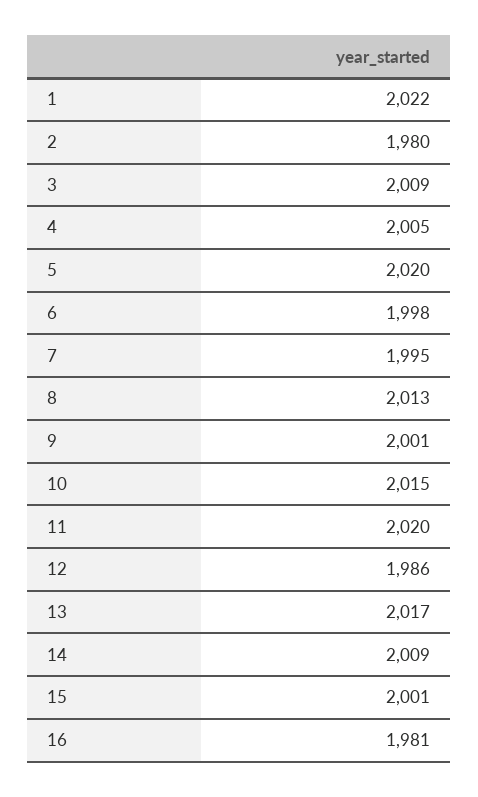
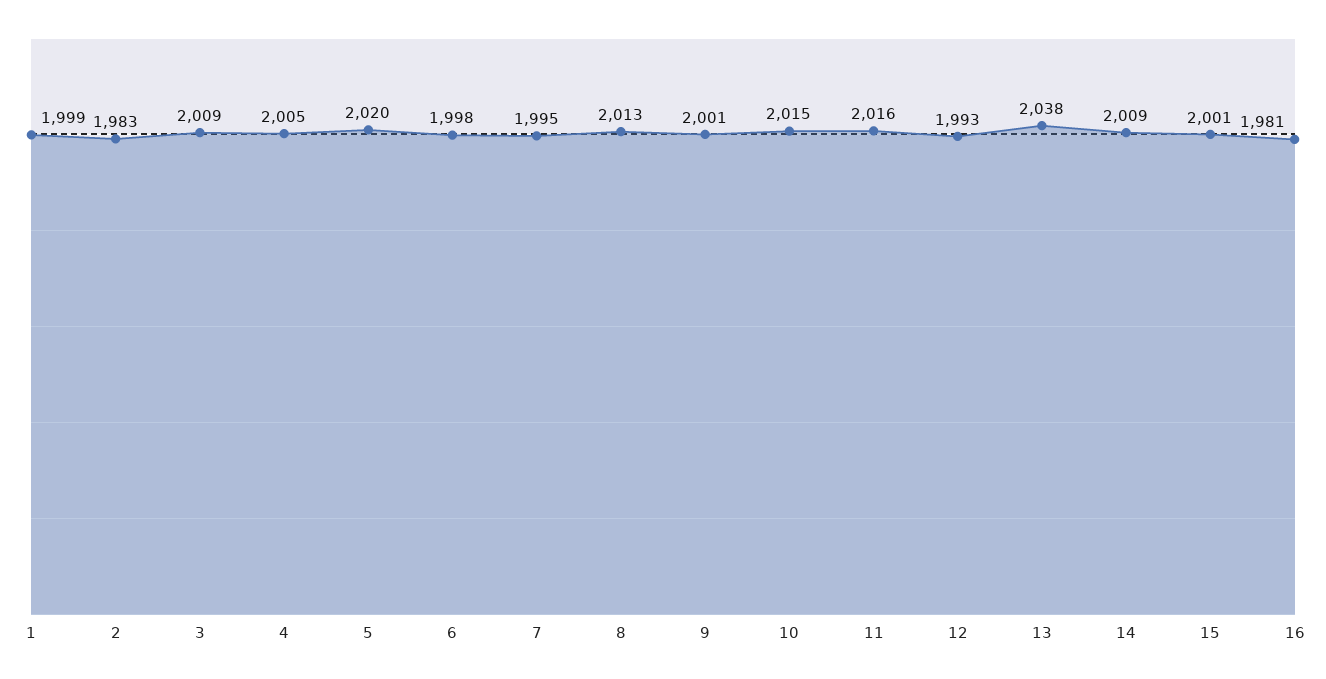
1: 2022 -> 1999
2: 1980 -> 1983
11: 2020 -> 2016
12: 1986 -> 1993
13: 2017 -> 2038

